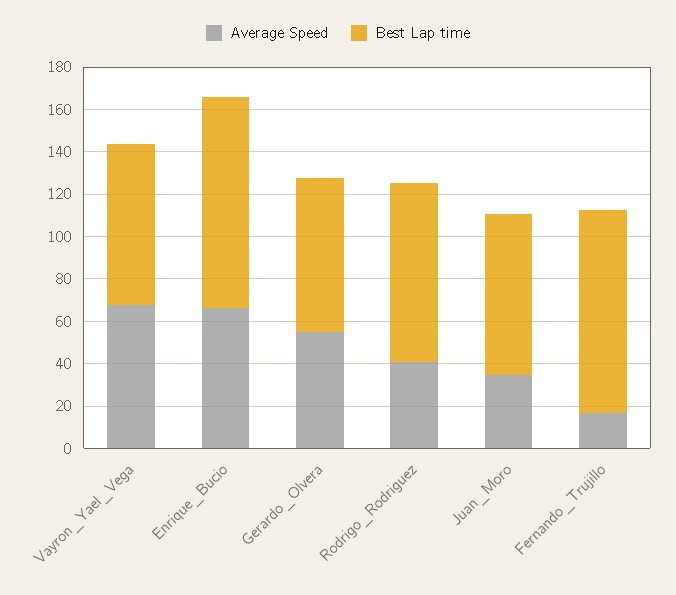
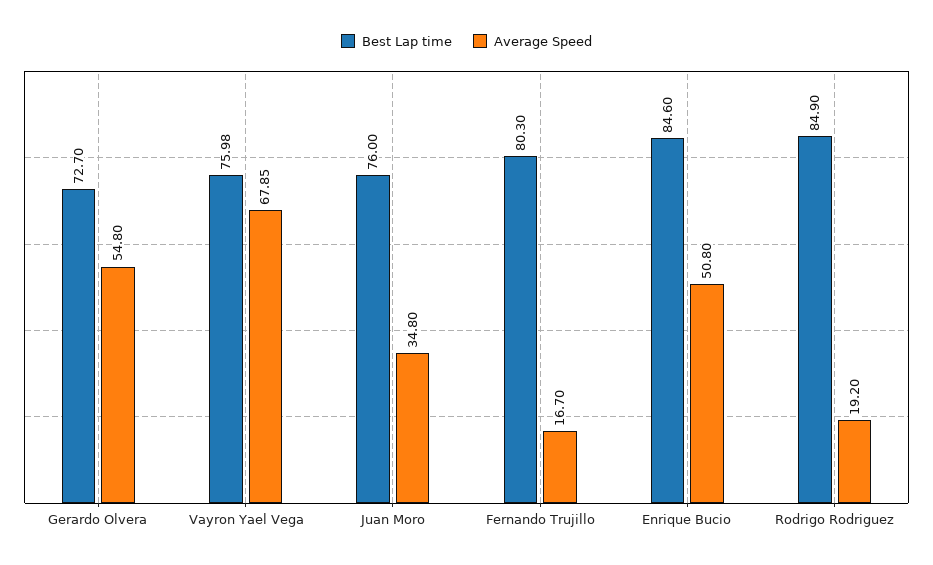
Average Speed, Enrique_Bucio: 65 -> 50.8
Best Lap time, Enrique_Bucio: 100 -> 84.6
Average Speed, Rodrigo_Rodriguez: 40 -> 19.2
Best Lap time, Fernando_Trujillo: 95 -> 80.3

